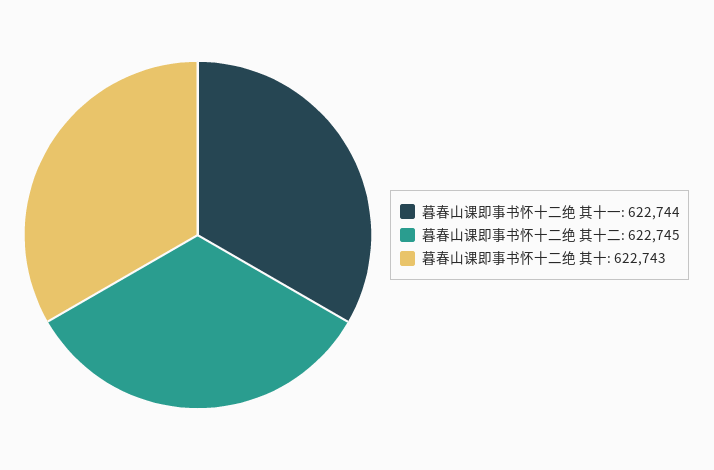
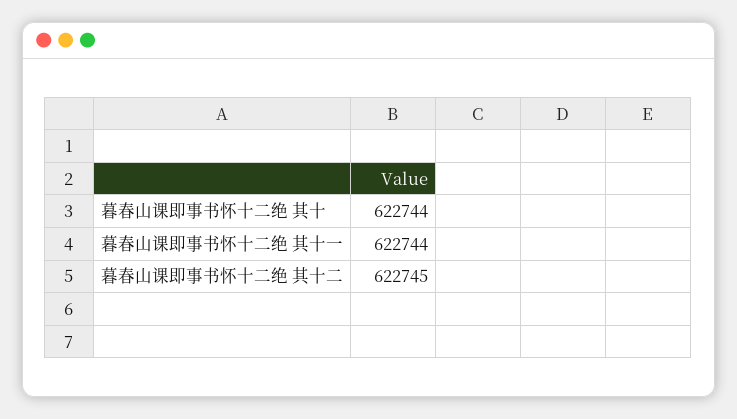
暮春山课即事书怀十二绝 其十: 622743 -> 622744

